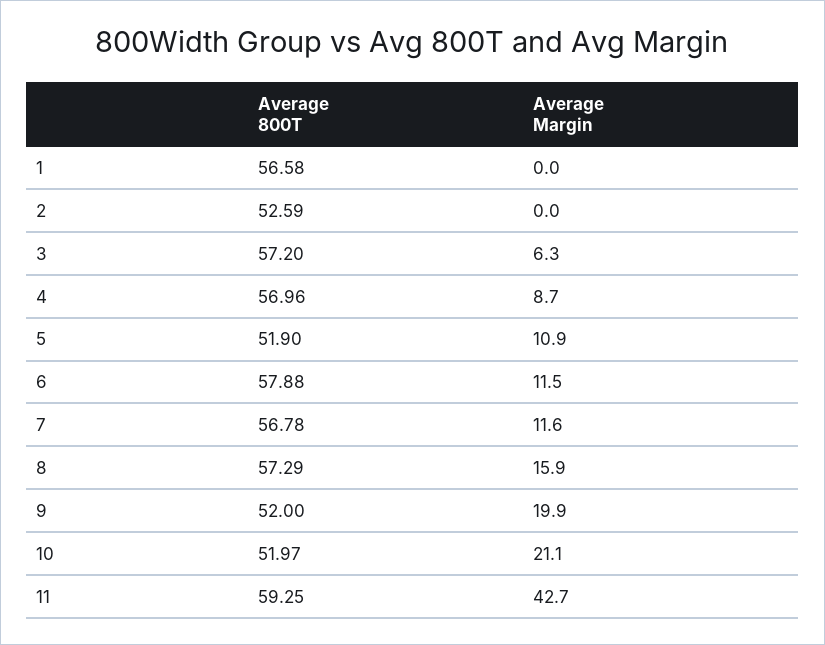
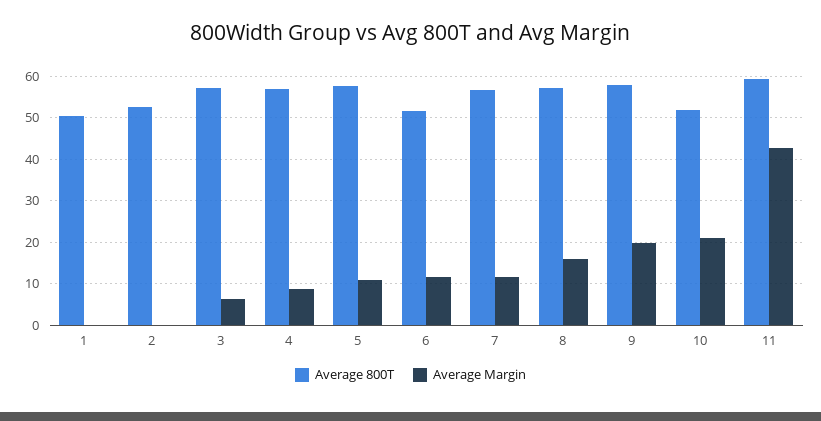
Average 800T, 1: 56.58 -> 50
Average 800T, 5: 51.9 -> 58
Average 800T, 6: 57.88 -> 52
Average 800T, 9: 52 -> 58

